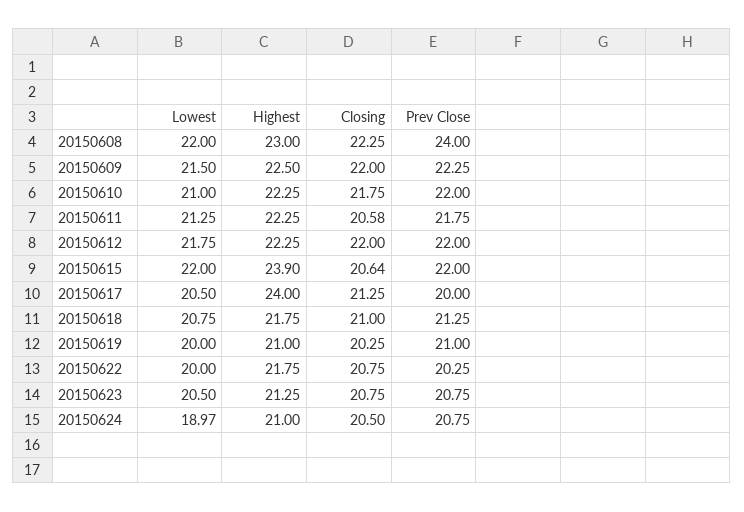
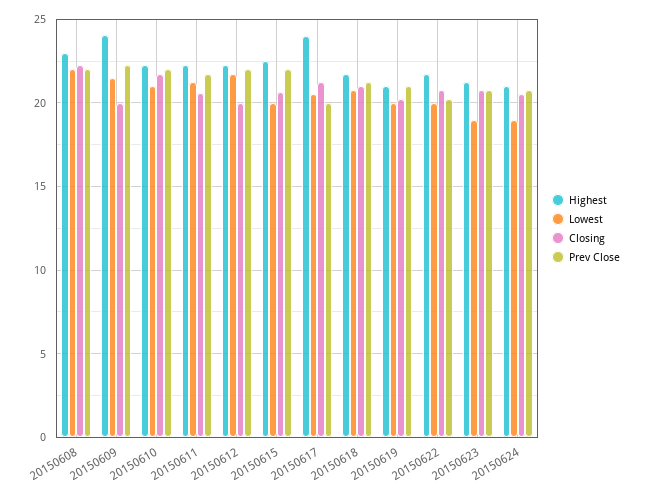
Prev Close, 20150608: 24 -> 22
Highest, 20150609: 22.5 -> 24
Closing, 20150609: 22 -> 20
Closing, 20150612: 22 -> 20
Lowest, 20150615: 22 -> 20
Highest, 20150615: 23.9 -> 22.5
Lowest, 20150623: 20.5 -> 19

